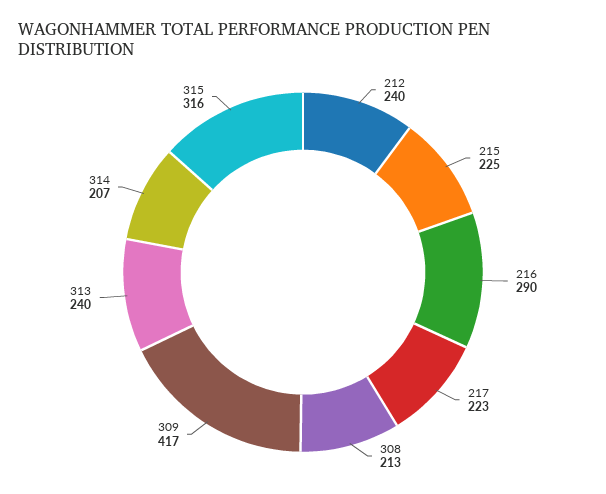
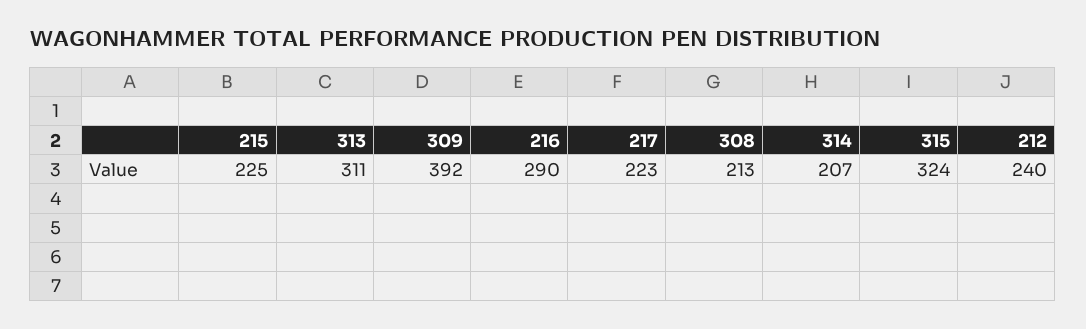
309: 417 -> 392
313: 240 -> 311
315: 316 -> 324

